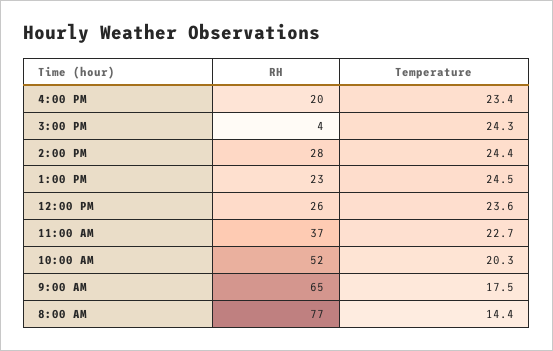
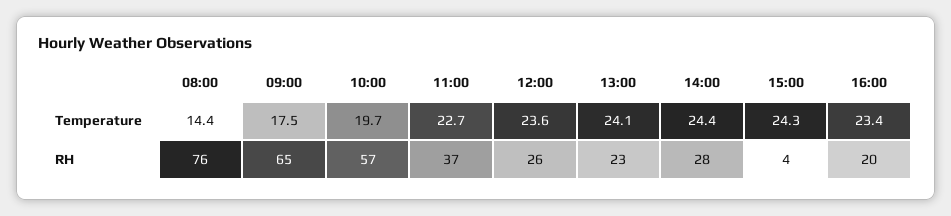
Temperature, 1:00 PM: 24.5 -> 24.1
RH, 10:00 AM: 52 -> 57
Temperature, 10:00 AM: 20.3 -> 19.7
RH, 8:00 AM: 77 -> 76

